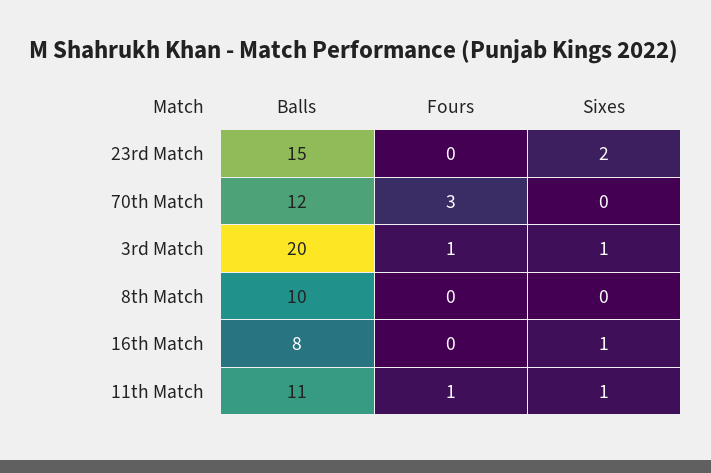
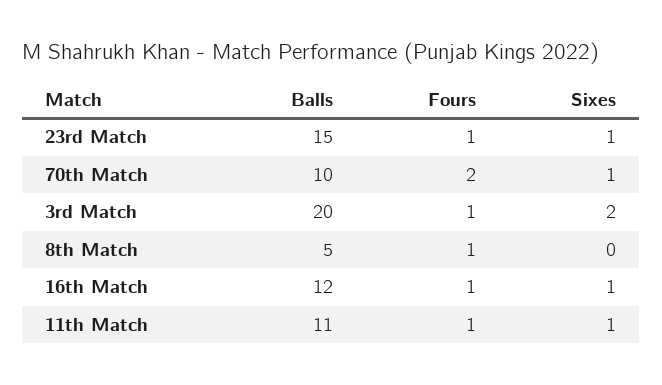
Fours, 23rd Match: 0 -> 1
Sixes, 23rd Match: 2 -> 1
Balls, 70th Match: 12 -> 10
Fours, 70th Match: 3 -> 2
Sixes, 70th Match: 0 -> 1
Sixes, 3rd Match: 1 -> 2
Balls, 8th Match: 10 -> 5
Fours, 8th Match: 0 -> 1
Balls, 16th Match: 8 -> 12
Fours, 16th Match: 0 -> 1

